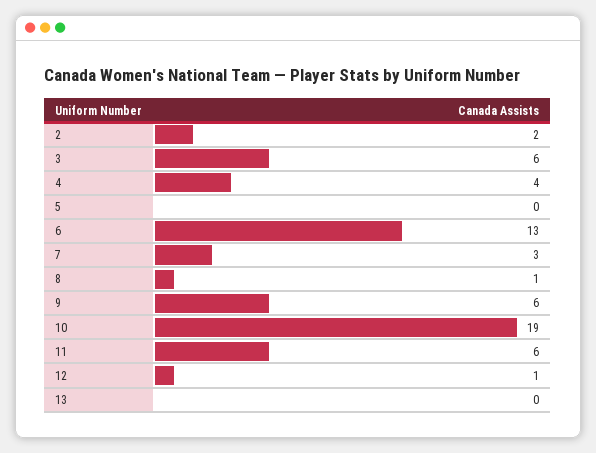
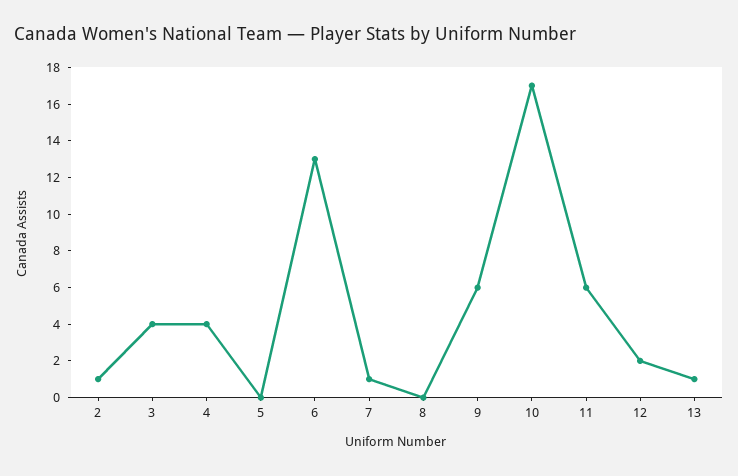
2: 2 -> 1
3: 6 -> 4
7: 3 -> 1
8: 1 -> 0
10: 19 -> 17
12: 1 -> 2
13: 0 -> 1

